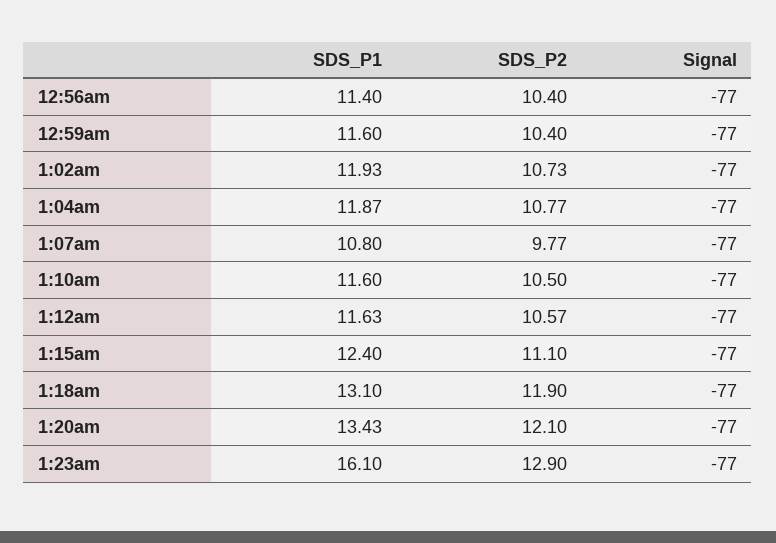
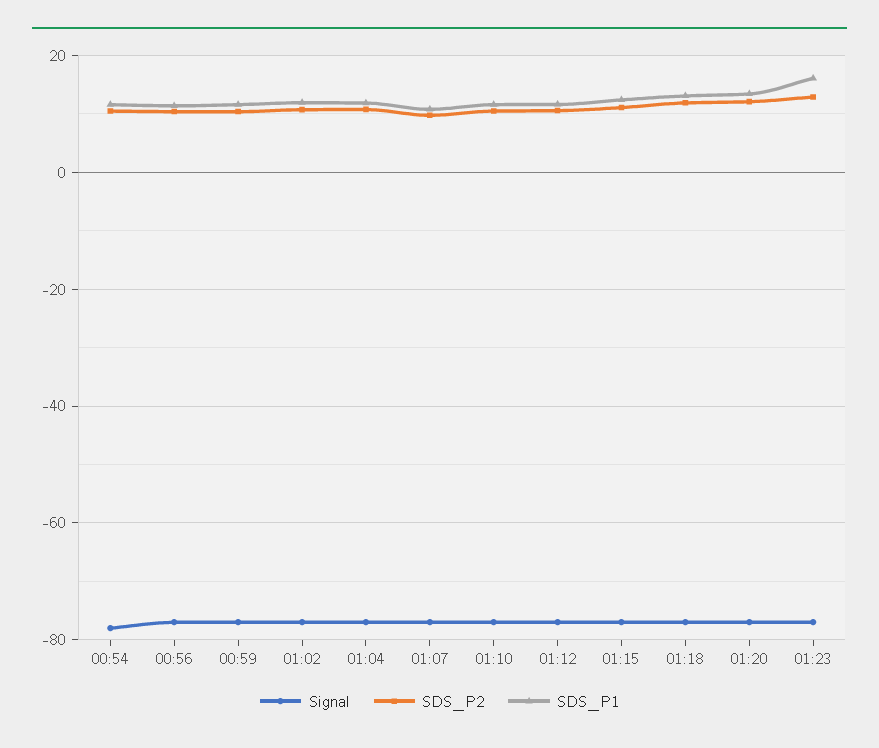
Signal, 00:54: none -> -78
SDS_P2, 00:54: none -> 10
SDS_P1, 00:54: none -> 12

